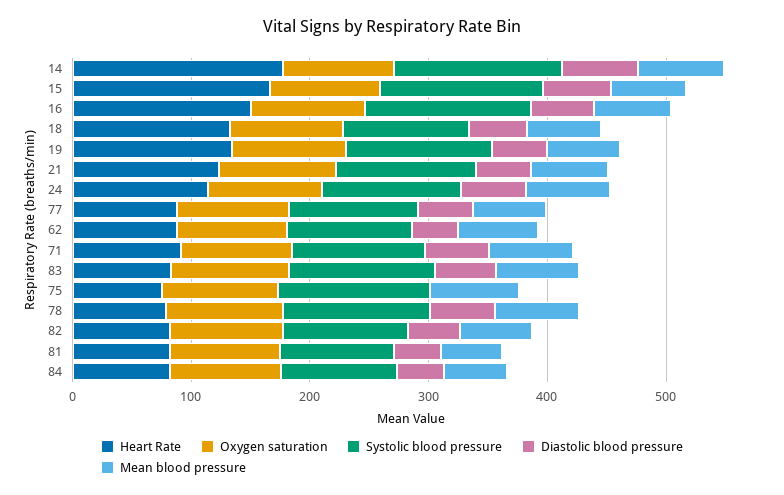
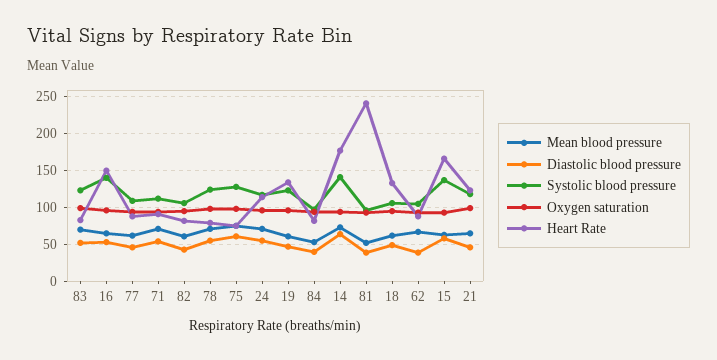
Diastolic blood pressure, 75: 0 -> 60
Heart Rate, 81: 80 -> 240

